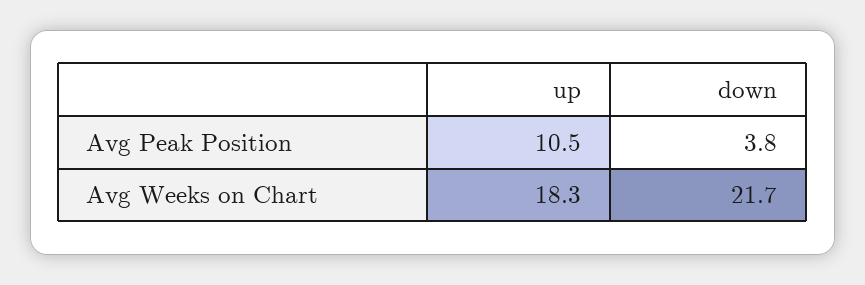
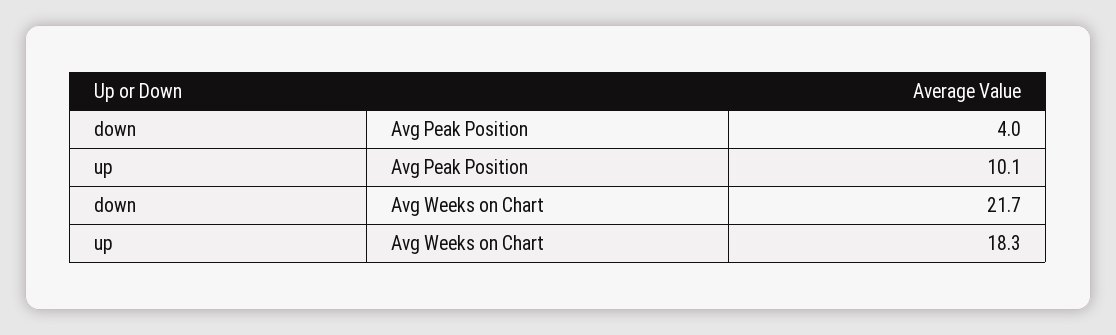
up, Avg Peak Position: 10.5 -> 10.1
down, Avg Peak Position: 3.8 -> 4

